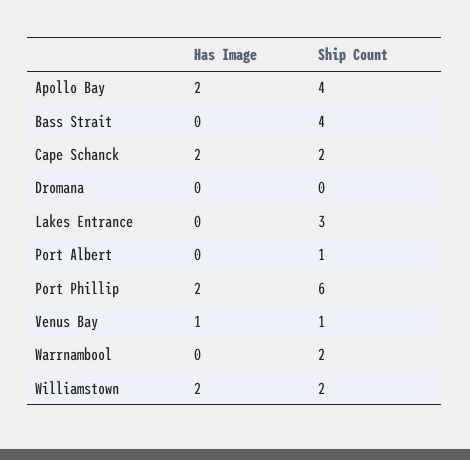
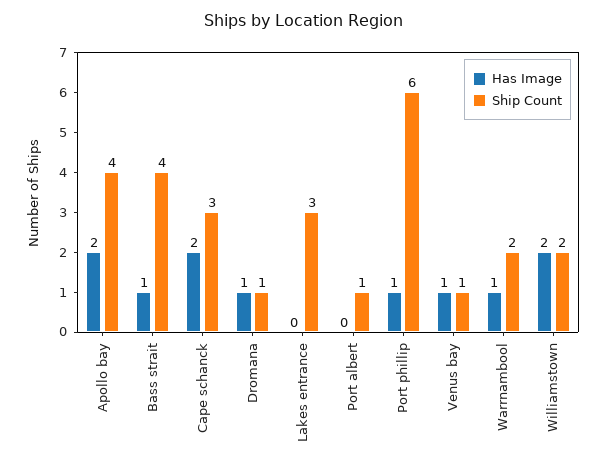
Has Image, Bass Strait: 0 -> 1
Ship Count, Cape Schanck: 2 -> 3
Has Image, Dromana: 0 -> 1
Ship Count, Dromana: 0 -> 1
Has Image, Port Phillip: 2 -> 1
Has Image, Warrnambool: 0 -> 1

